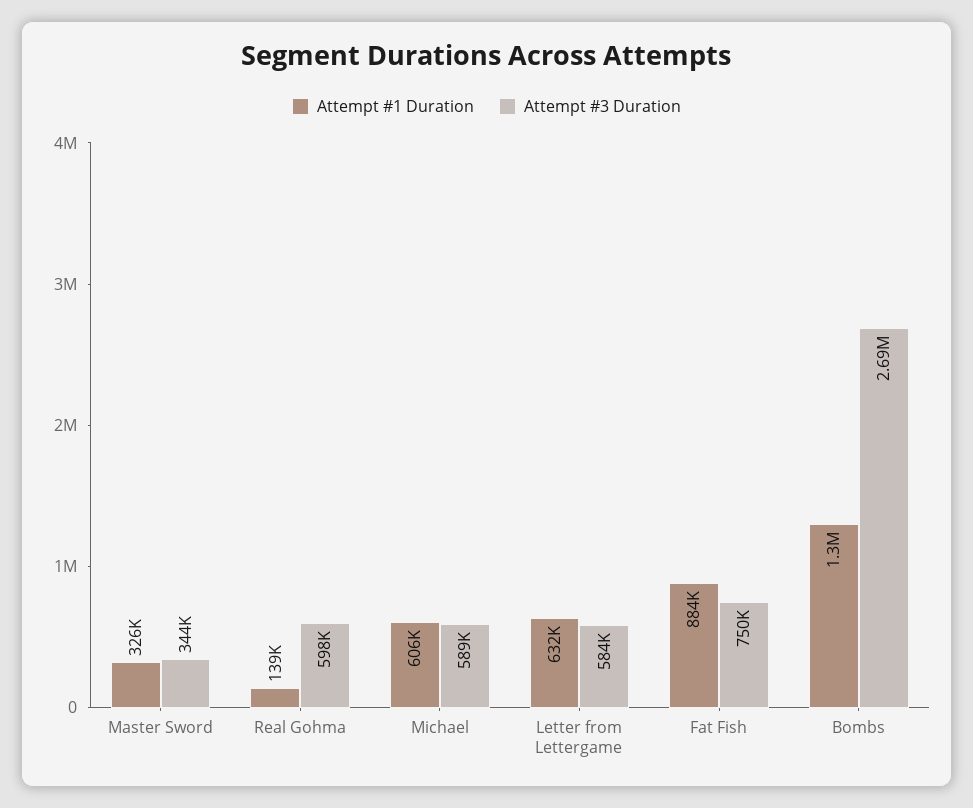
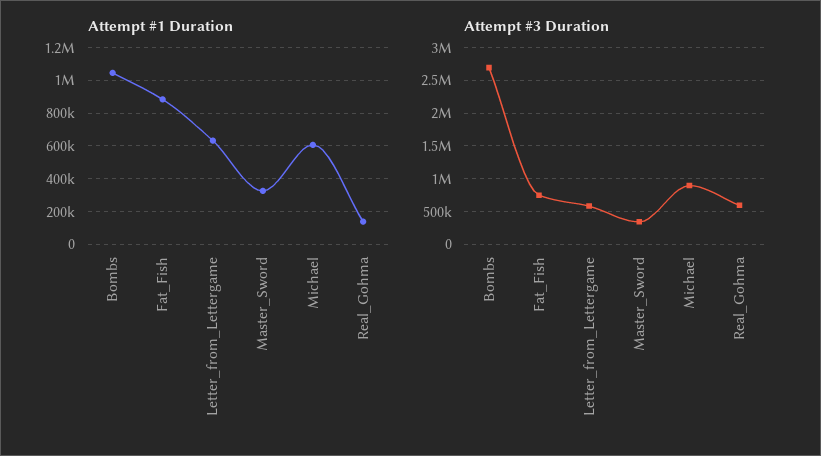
Attempt #3 Duration, Michael: 589000 -> 900000
Attempt #1 Duration, Bombs: 1300000 -> 1050000

